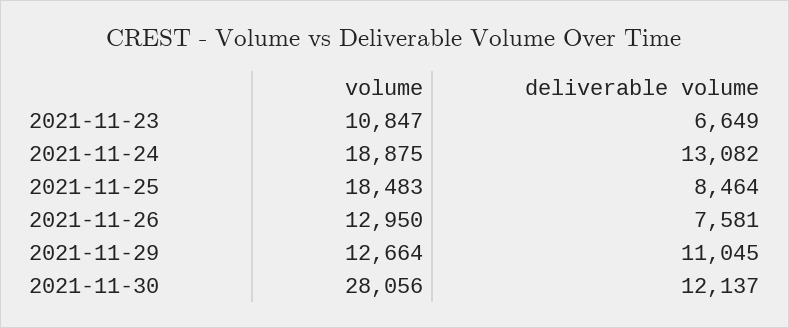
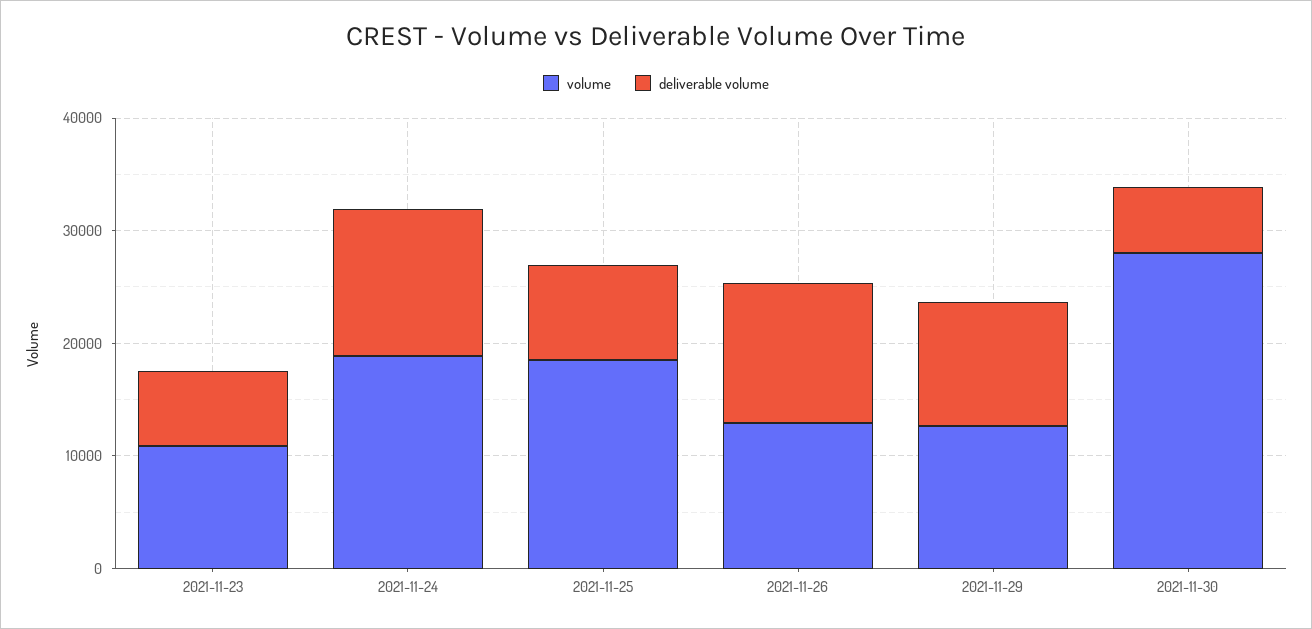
deliverable volume, 2021-11-26: 7581 -> 12000
deliverable volume, 2021-11-30: 12137 -> 6000

